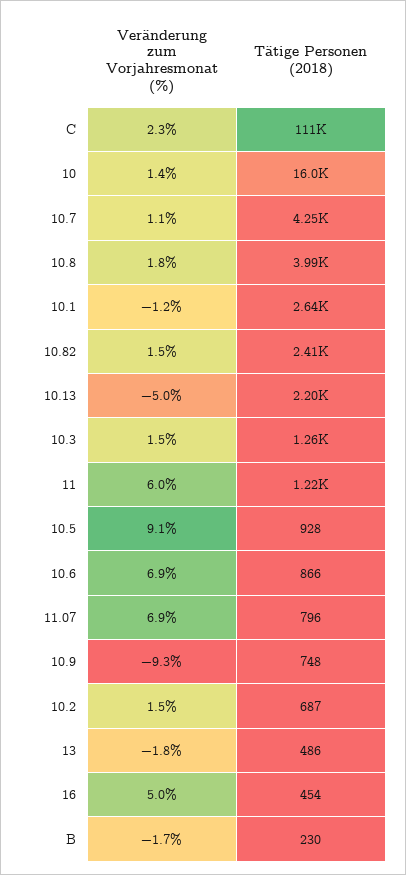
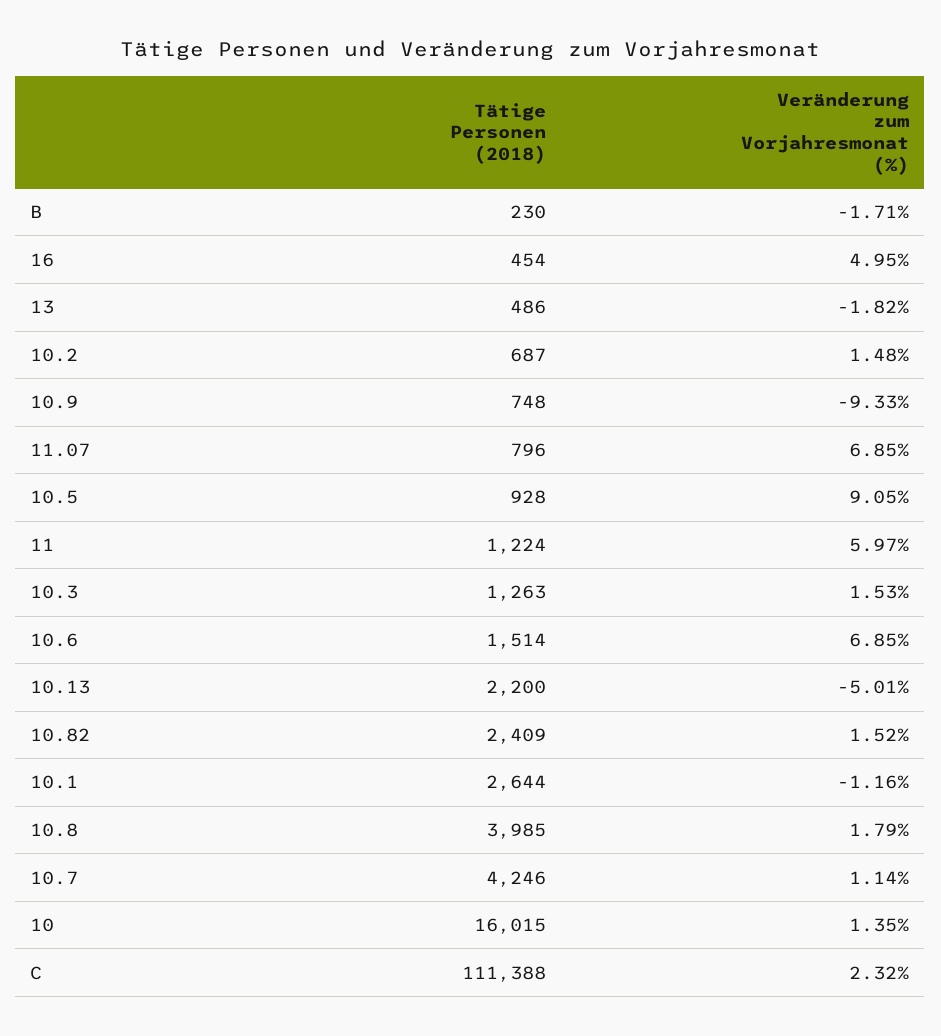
Tätige Personen (2018), 10.6: 866 -> 1514

